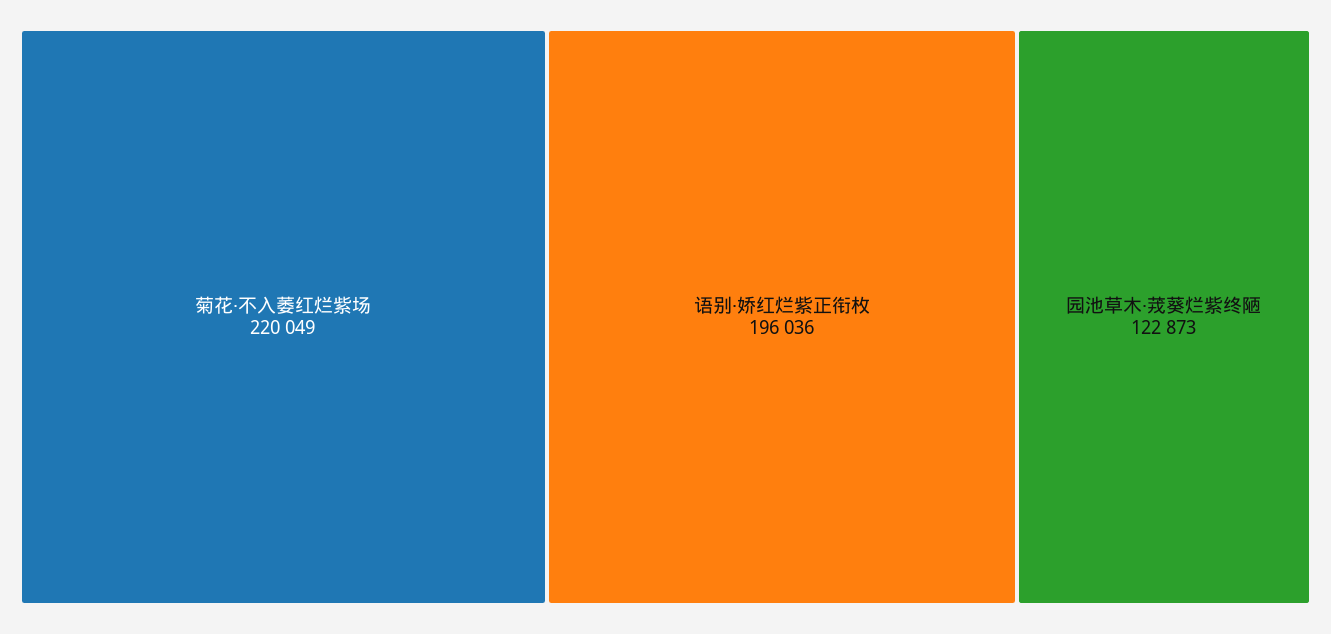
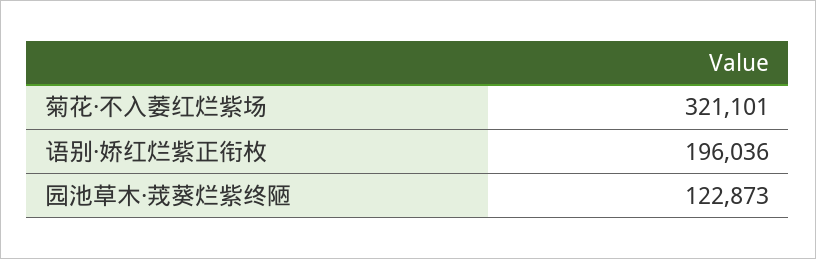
菊花·不入萎红烂紫场: 220049 -> 321101

